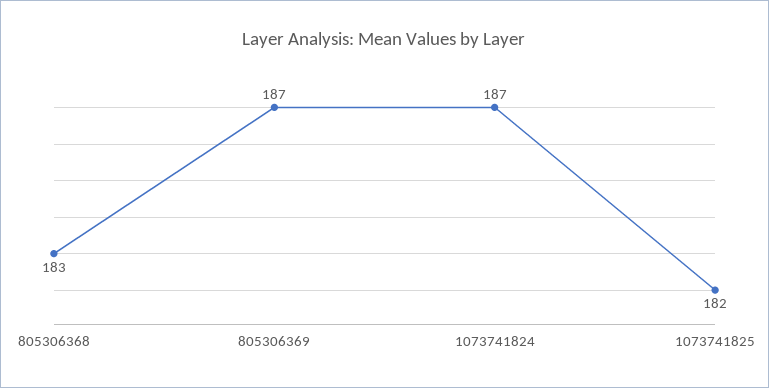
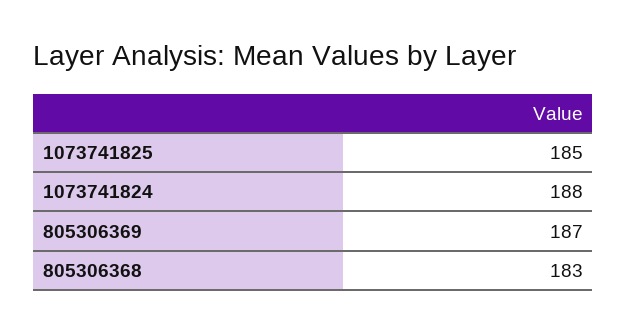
1073741824: 187 -> 188
1073741825: 182 -> 185

